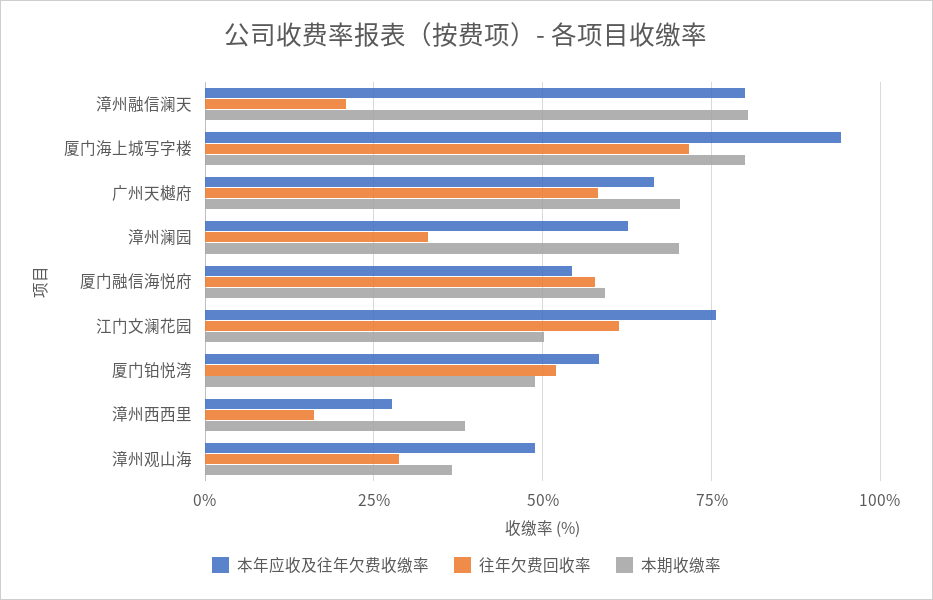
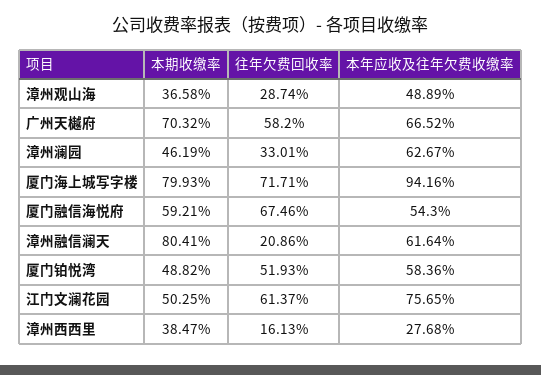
本年应收及往年欠费收缴率, 漳州融信澜天: 80 -> 61.64
本期收缴率, 漳州澜园: 70 -> 46.19
往年欠费回收率, 厦门融信海悦府: 57.5 -> 67.46

